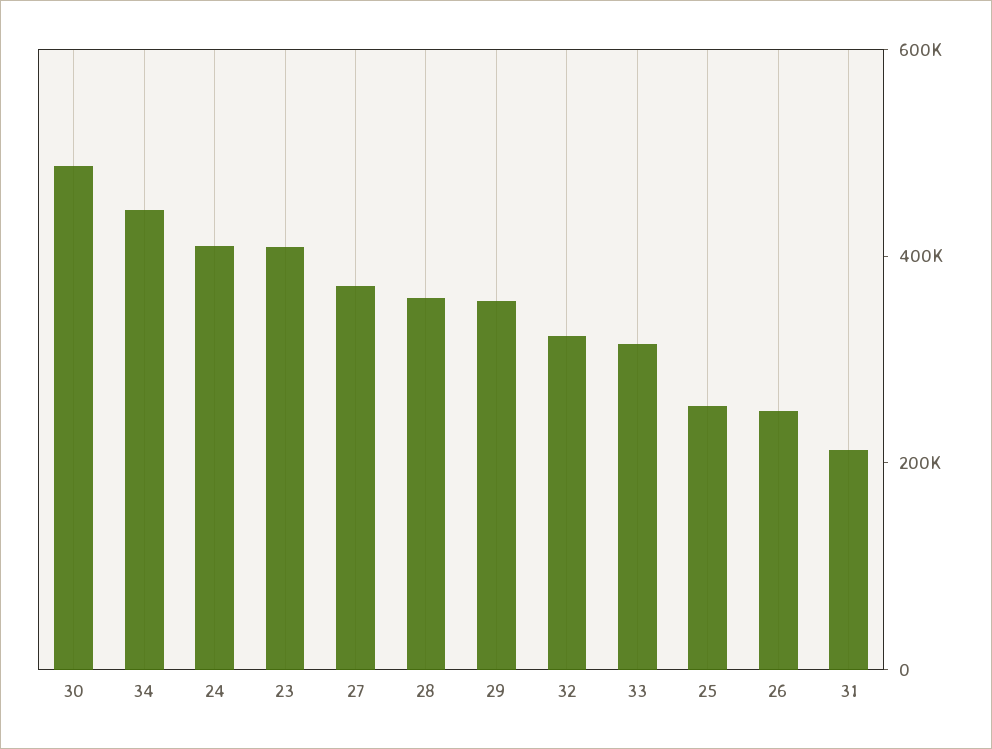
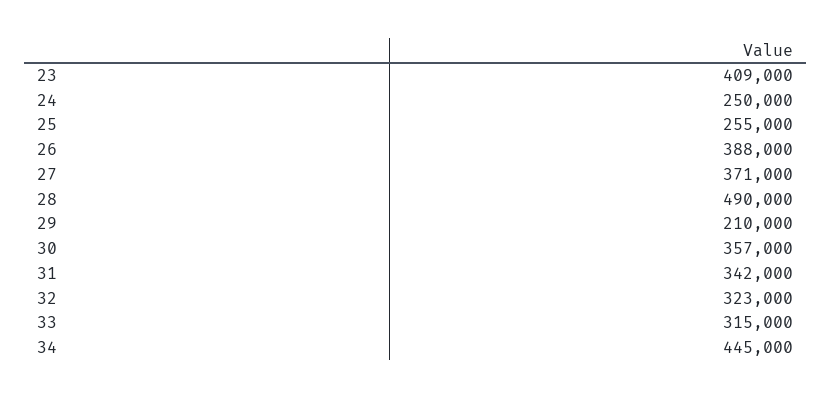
30: 500000 -> 357000
24: 400000 -> 250000
28: 350000 -> 490000
29: 350000 -> 210000
26: 250000 -> 388000
31: 200000 -> 342000

